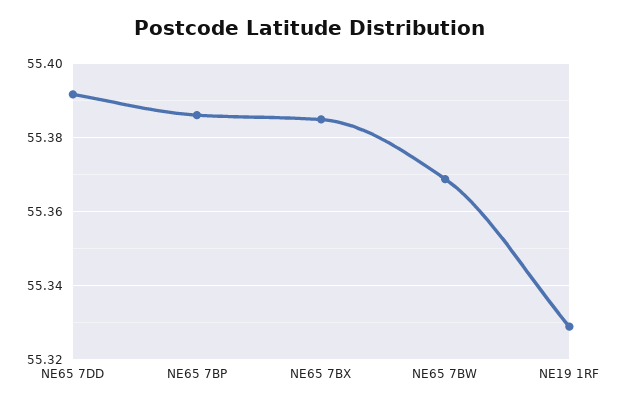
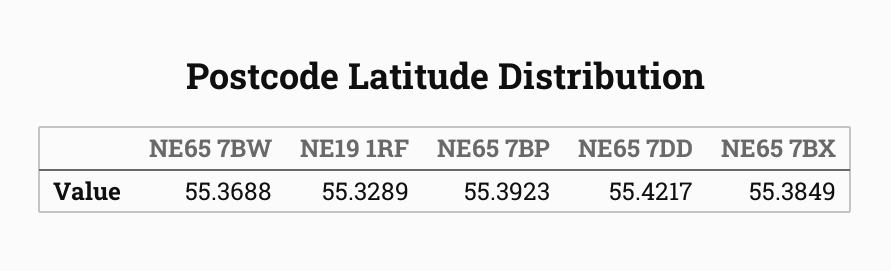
NE65 7DD: 55.392 -> 55.4217
NE65 7BP: 55.386 -> 55.3923

